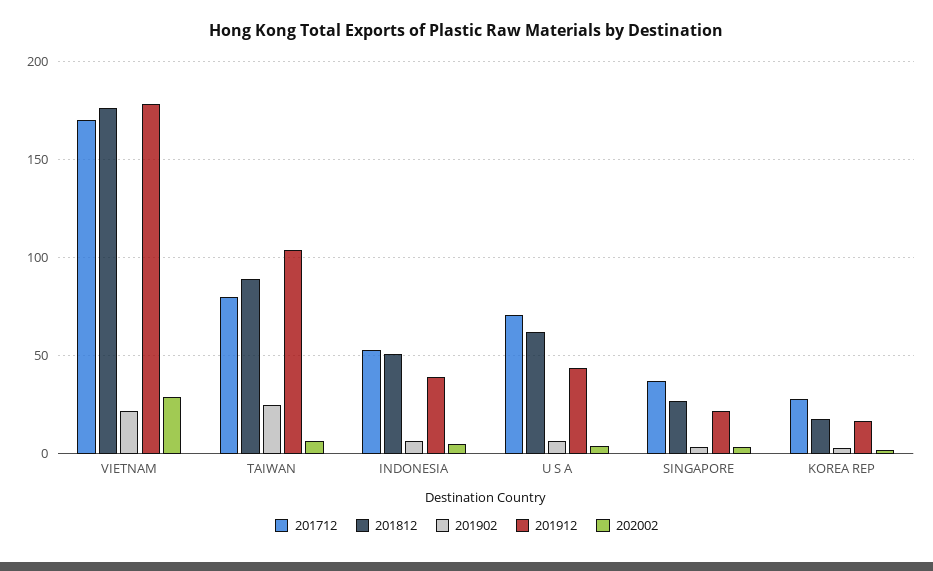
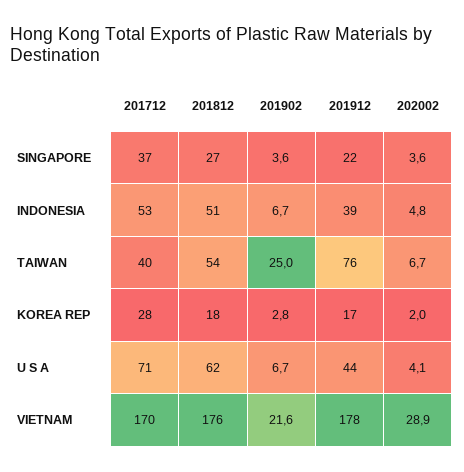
201712, TAIWAN: 80 -> 40
201812, TAIWAN: 90 -> 54
201912, TAIWAN: 105 -> 76

